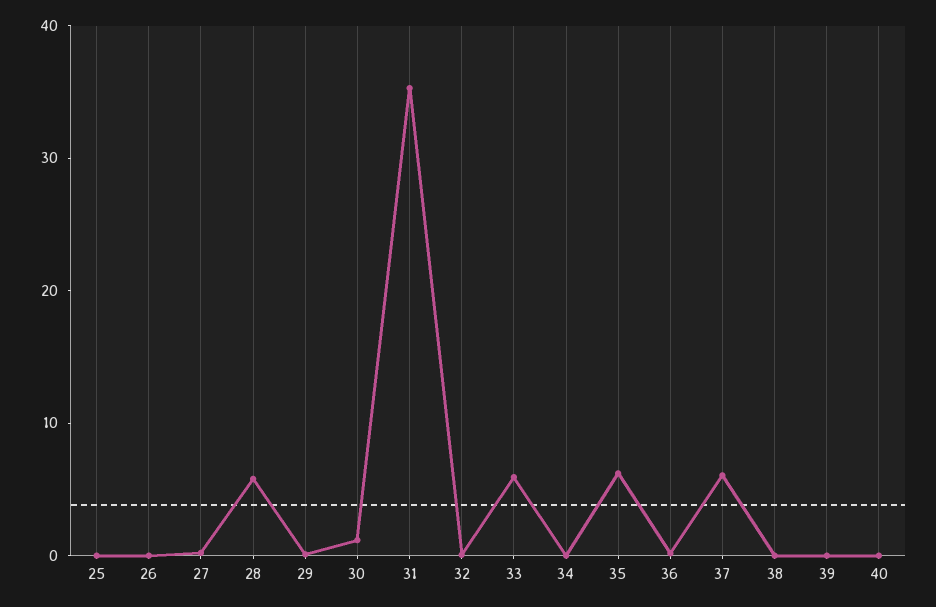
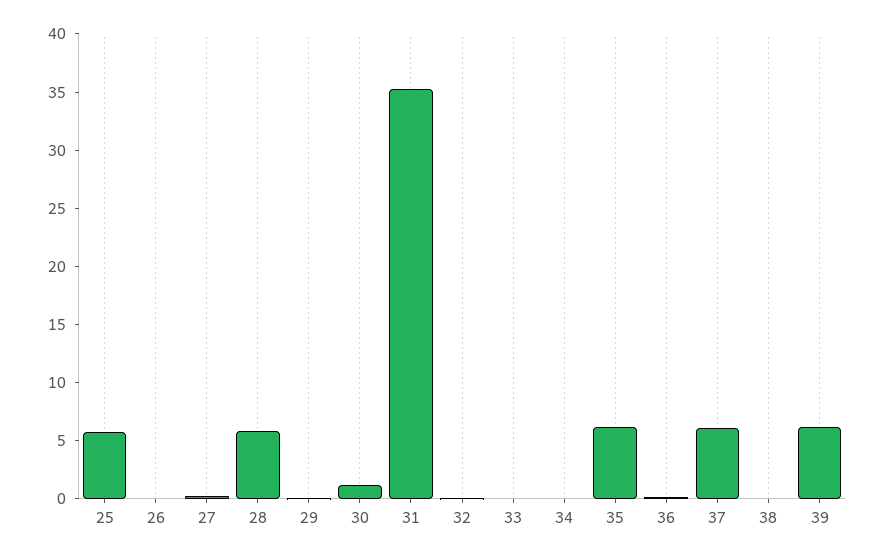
25: 0 -> 6
33: 6 -> 0
39: 0 -> 6
40: 0 -> none

